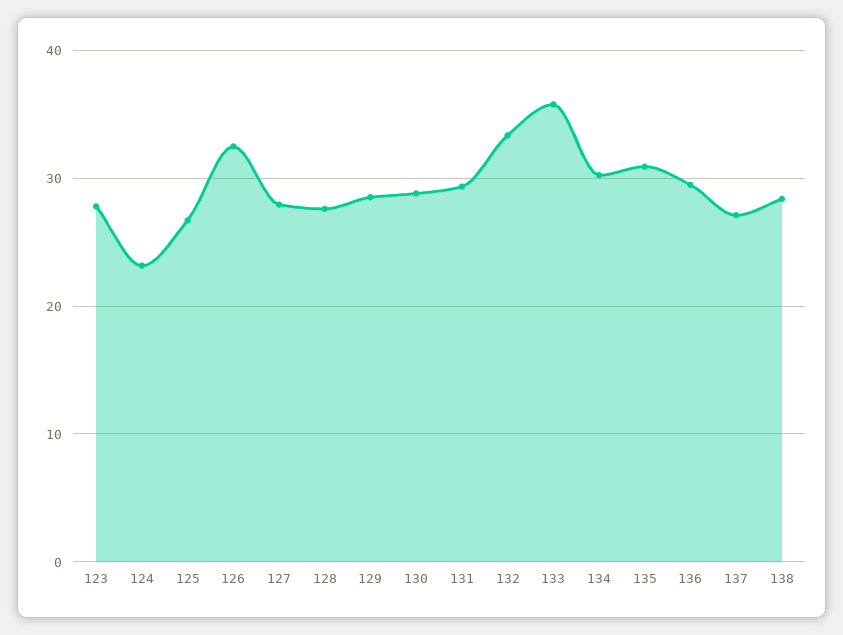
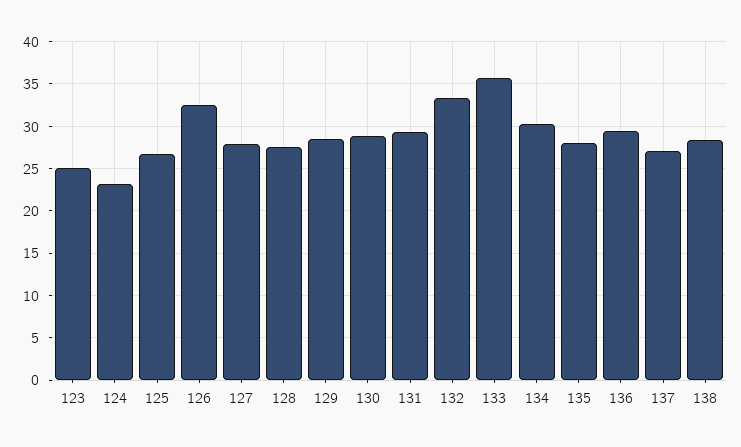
123: 28 -> 25
135: 31 -> 28

